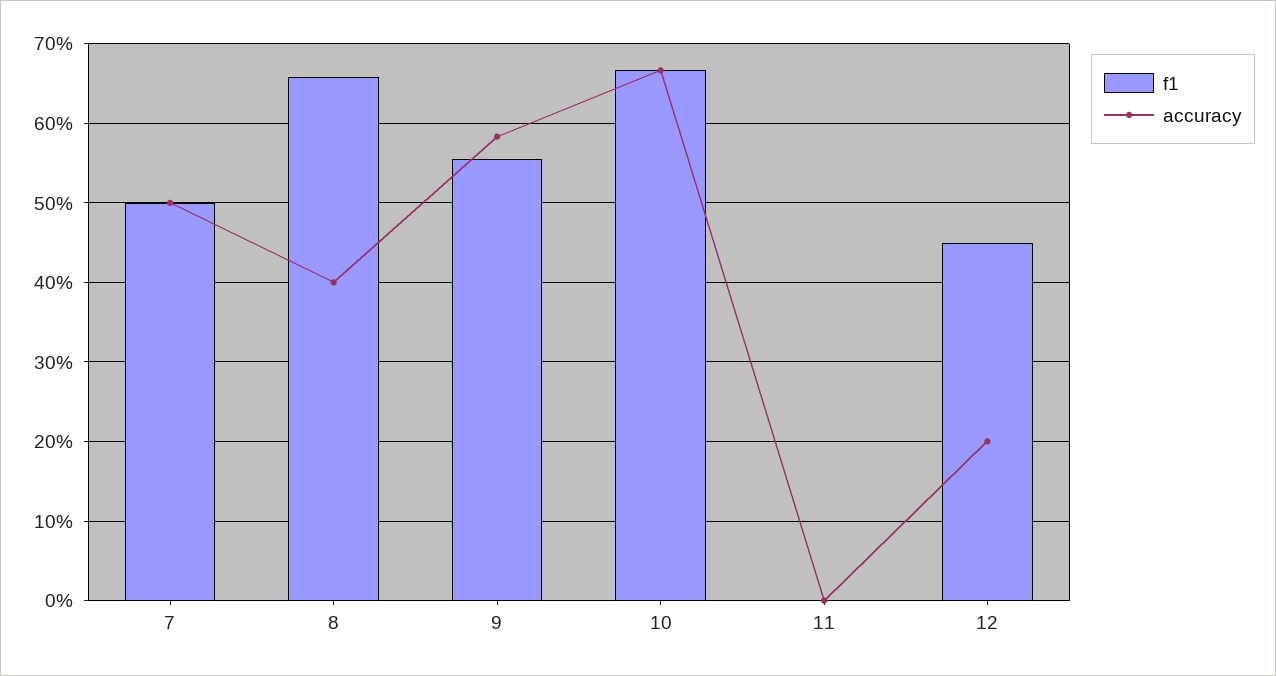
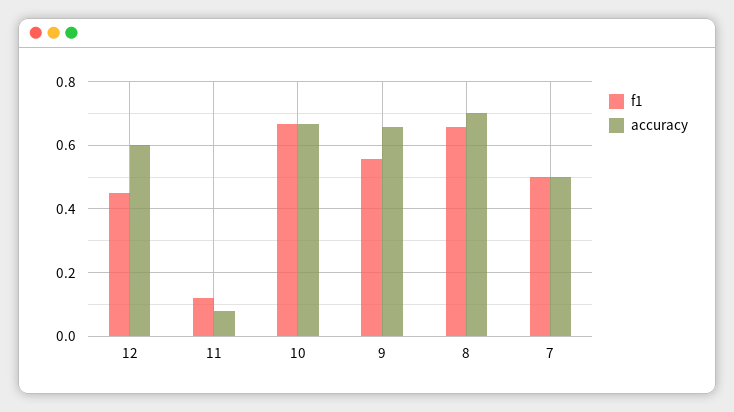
accuracy, 8: 0.4 -> 0.7
accuracy, 9: 0.58 -> 0.66
f1, 11: 0 -> 0.12
accuracy, 11: 0 -> 0.08
accuracy, 12: 0.2 -> 0.6

